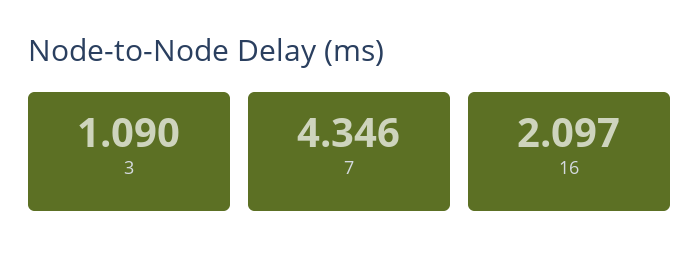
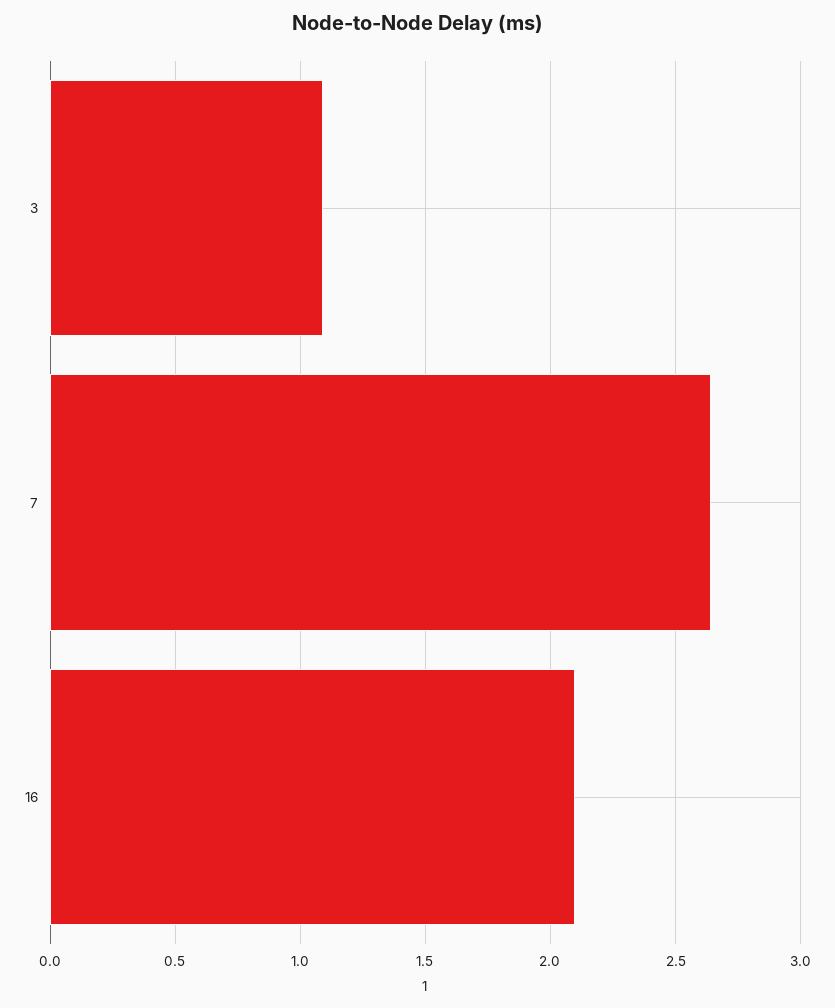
7: 4.346 -> 2.65

